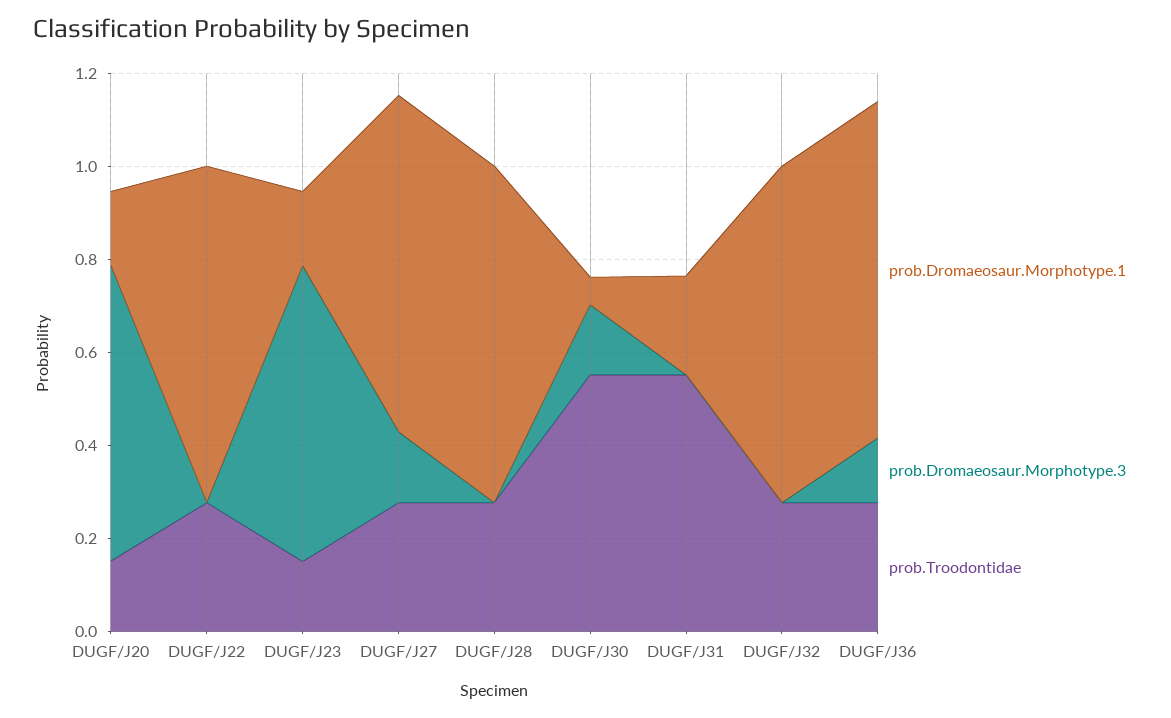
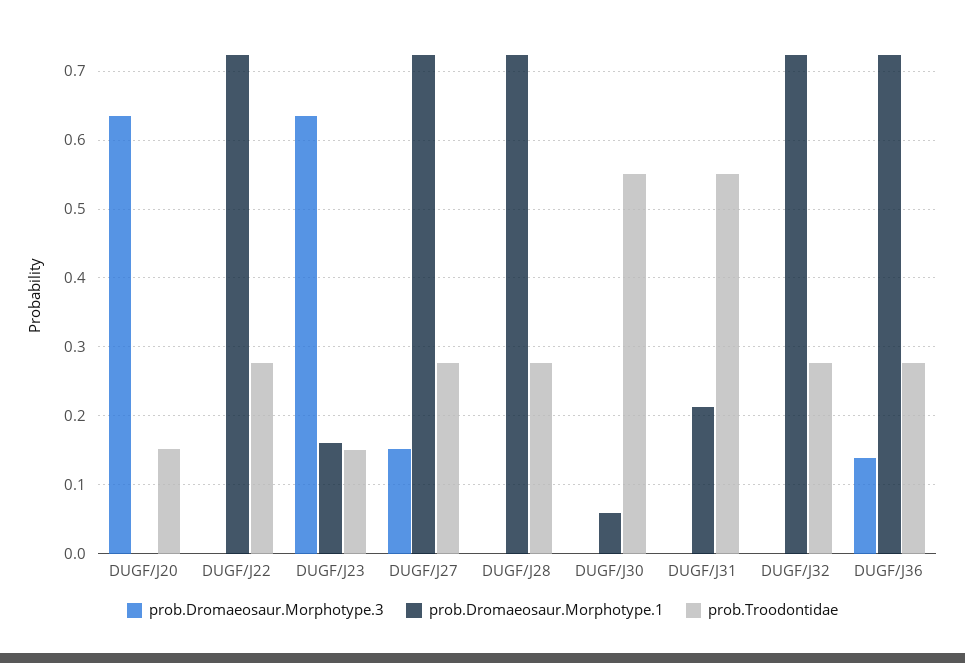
prob.Dromaeosaur.Morphotype.1, DUGF/J20: 0.15 -> 0
prob.Dromaeosaur.Morphotype.3, DUGF/J30: 0.15 -> 0

